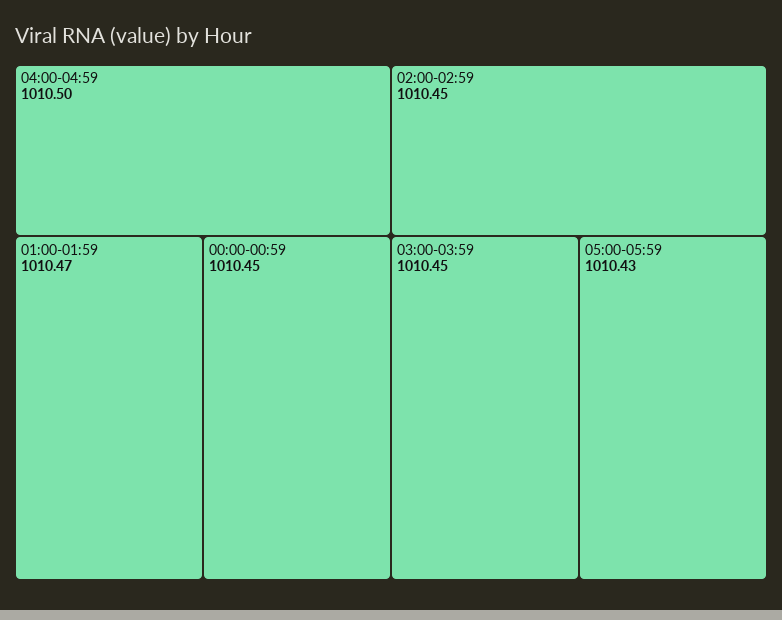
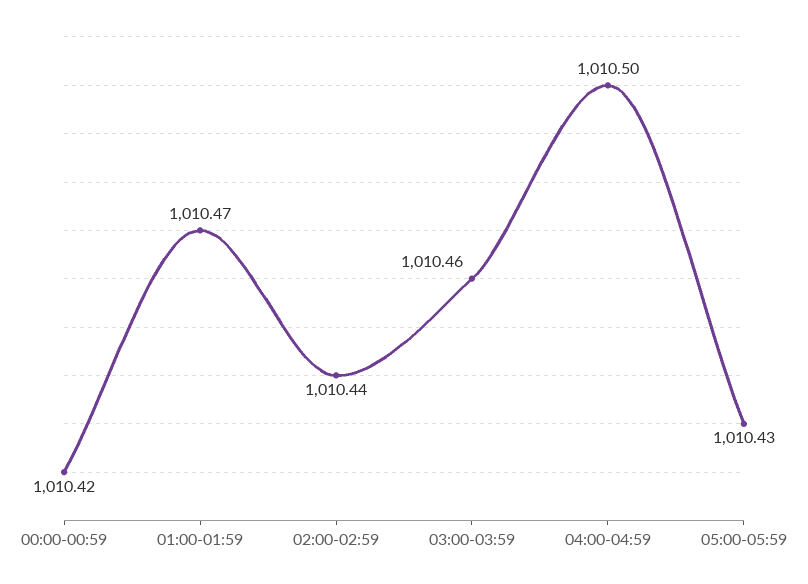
00:00-00:59: 1010.45 -> 1010.42
02:00-02:59: 1010.45 -> 1010.44
03:00-03:59: 1010.45 -> 1010.46

